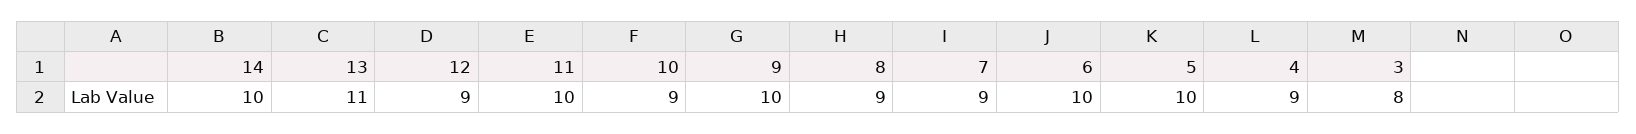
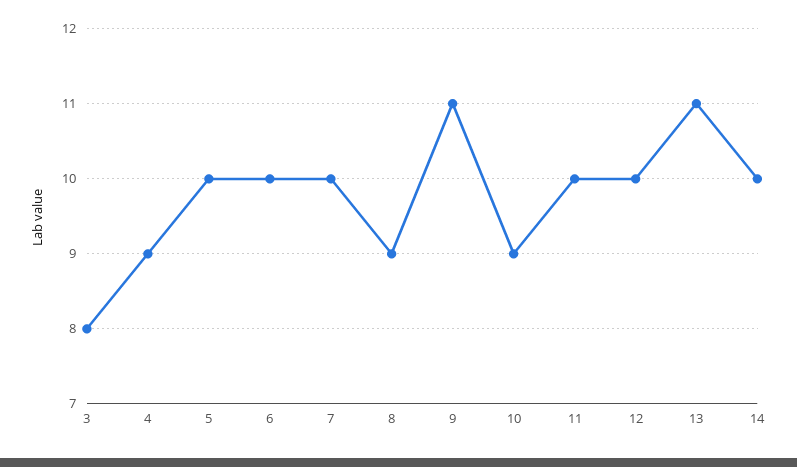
12: 9 -> 10
9: 10 -> 11
7: 9 -> 10

